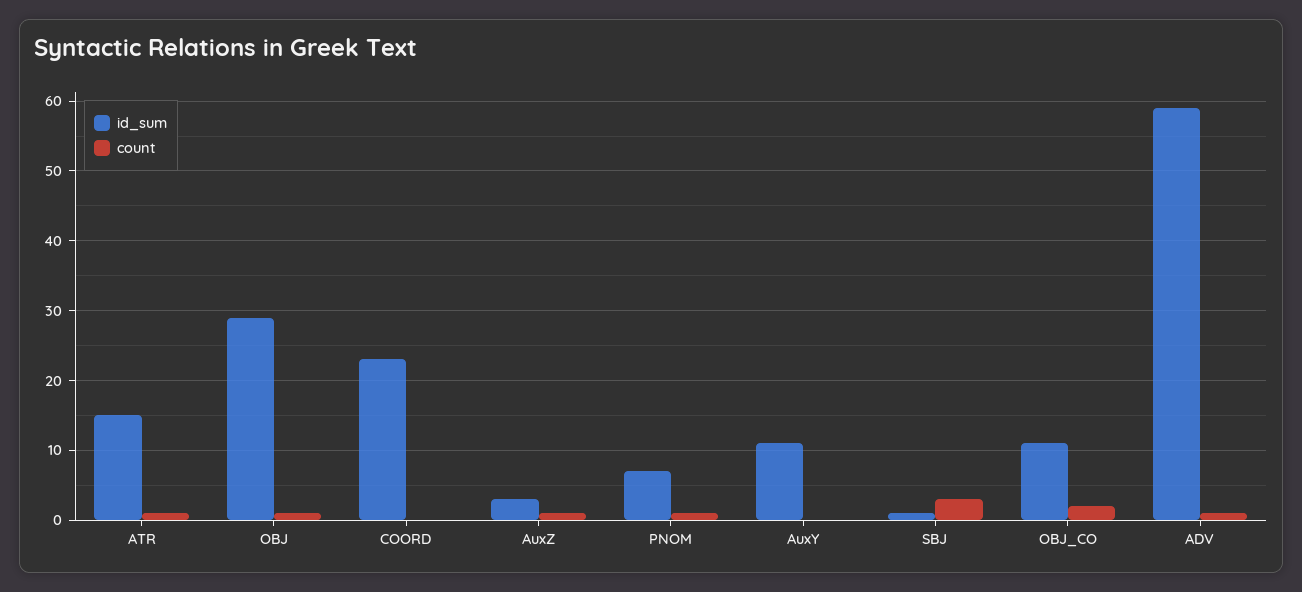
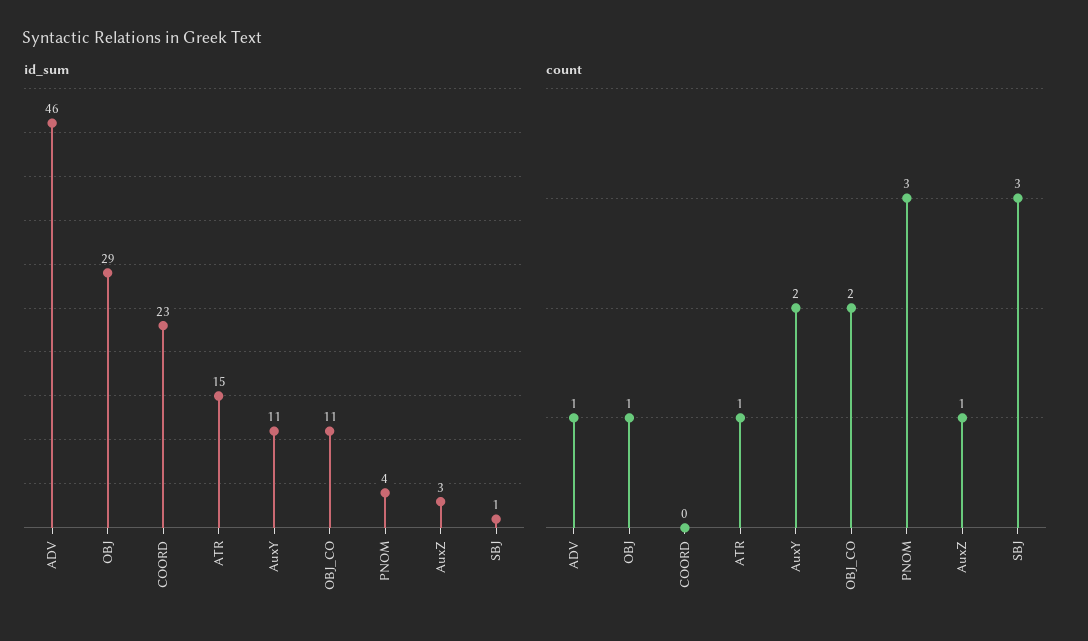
id_sum, PNOM: 7 -> 4
count, PNOM: 1 -> 3
count, AuxY: 0 -> 2
id_sum, ADV: 59 -> 46

